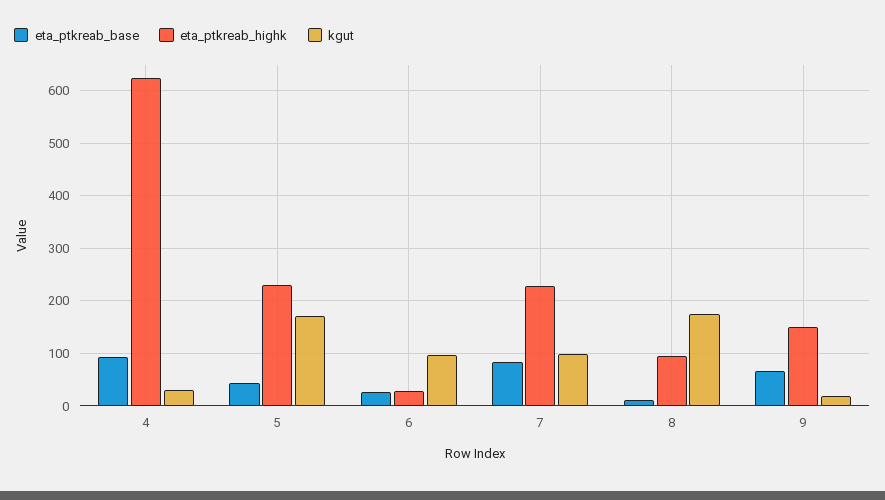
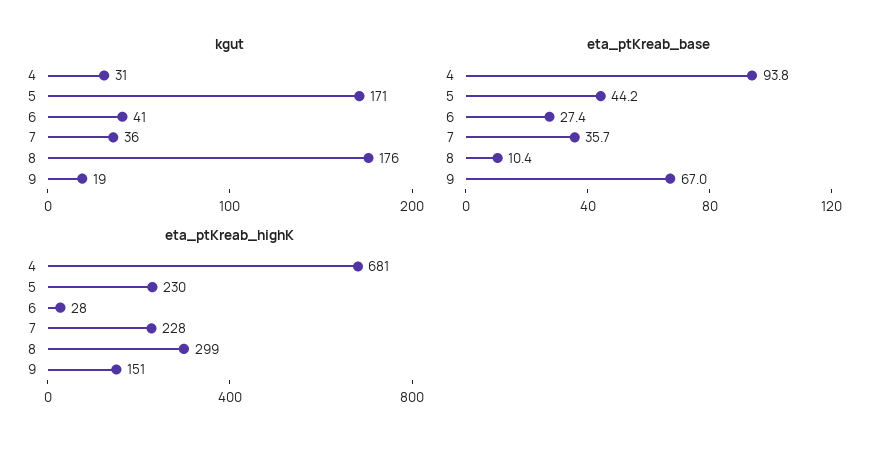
eta_ptkreab_highk, 4: 620 -> 681
kgut, 6: 100 -> 41
eta_ptkreab_base, 7: 80 -> 35.7
kgut, 7: 100 -> 36
eta_ptkreab_highk, 8: 100 -> 299

